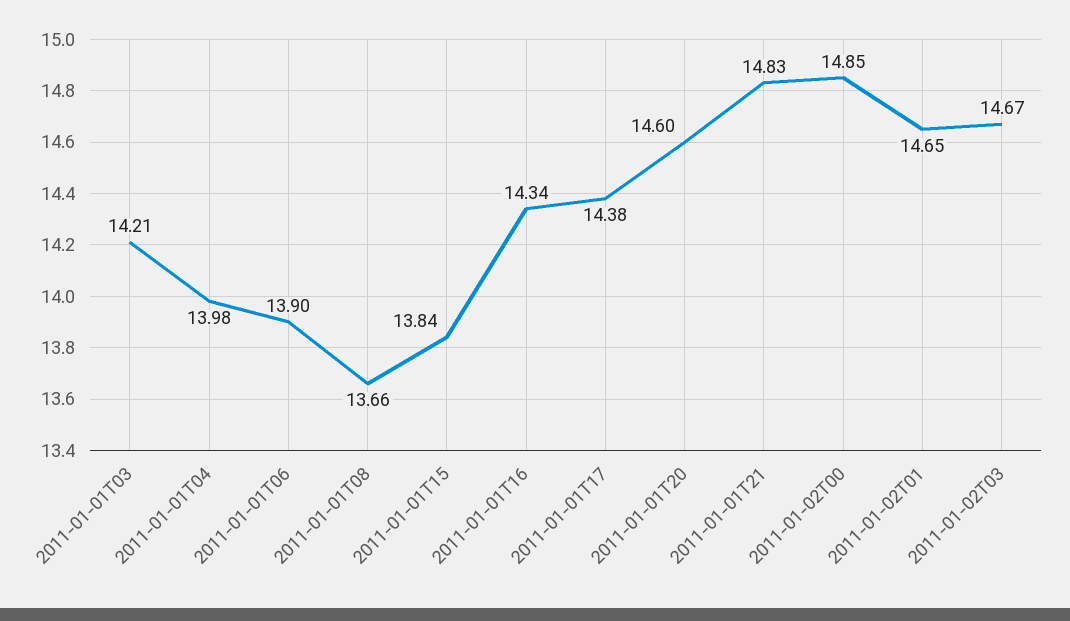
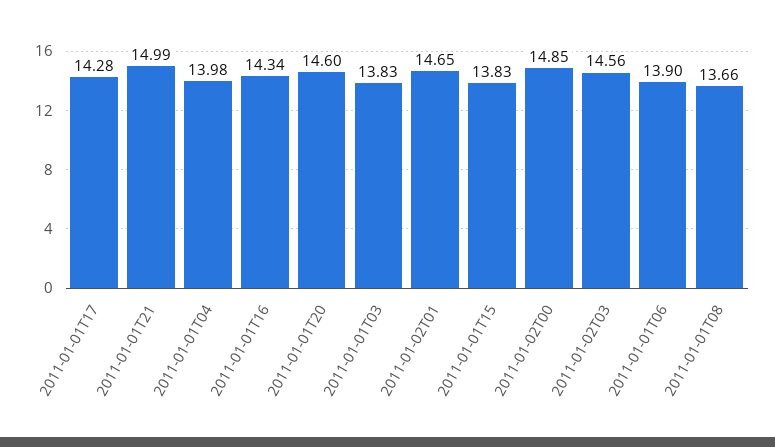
2011-01-01T03: 14.21 -> 13.83
2011-01-01T15: 13.84 -> 13.83
2011-01-01T17: 14.38 -> 14.28
2011-01-01T21: 14.83 -> 14.99
2011-01-02T03: 14.67 -> 14.56

